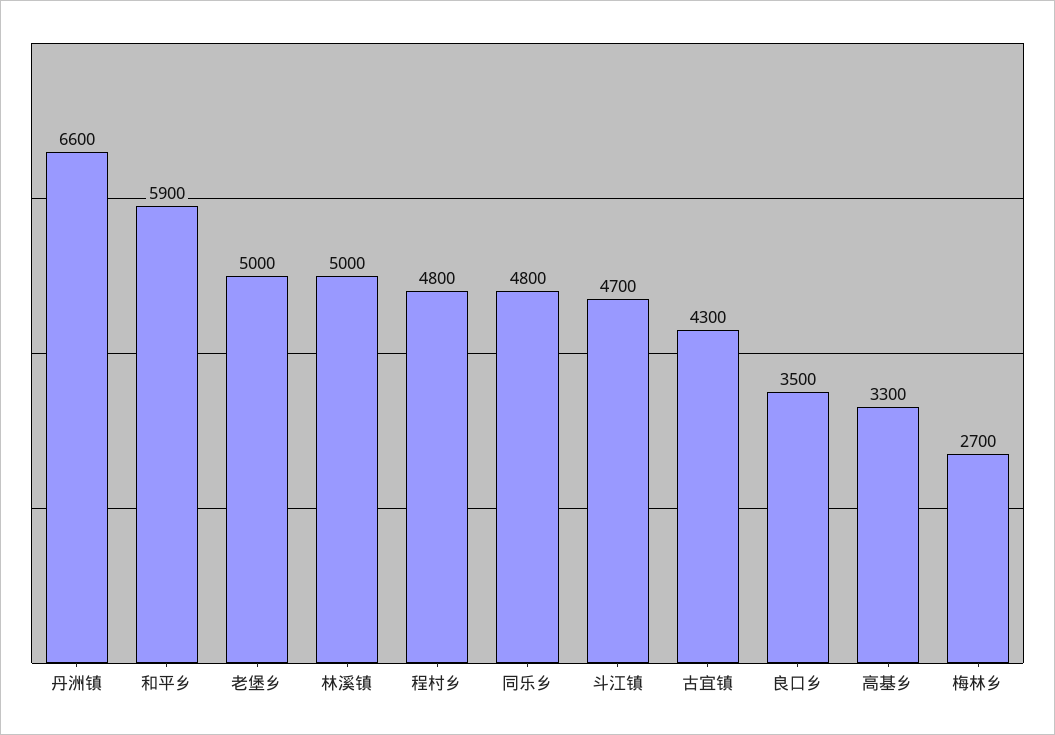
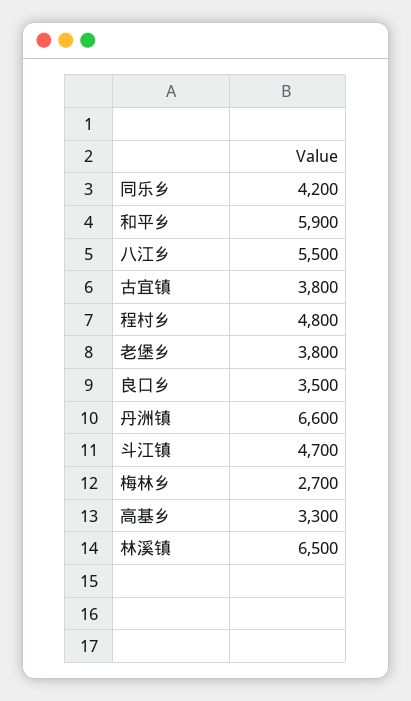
老堡乡: 5000 -> 3800
林溪镇: 5000 -> 6500
同乐乡: 4800 -> 4200
古宜镇: 4300 -> 3800
八江乡: none -> 5500

